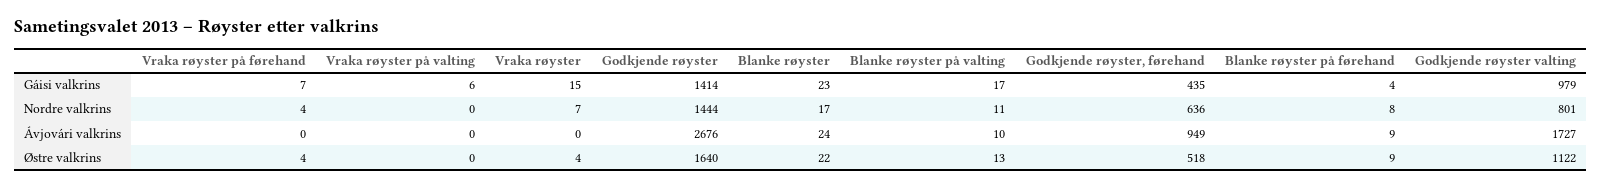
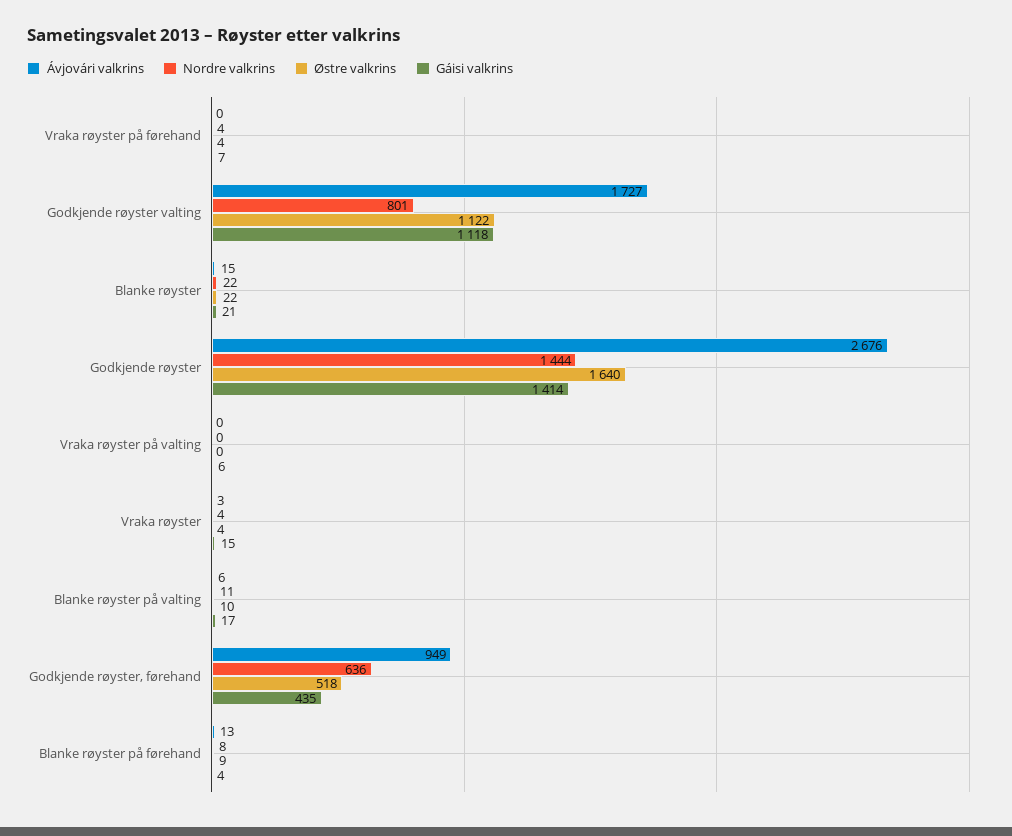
Gáisi valkrins, Blanke røyster: 23 -> 21
Gáisi valkrins, Godkjende røyster valting: 979 -> 1118
Nordre valkrins, Vraka røyster: 7 -> 4
Nordre valkrins, Blanke røyster: 17 -> 22
Ávjovári valkrins, Vraka røyster: 0 -> 3
Ávjovári valkrins, Blanke røyster: 24 -> 15
Ávjovári valkrins, Blanke røyster på valting: 10 -> 6
Ávjovári valkrins, Blanke røyster på førehand: 9 -> 13
Østre valkrins, Blanke røyster på valting: 13 -> 10

